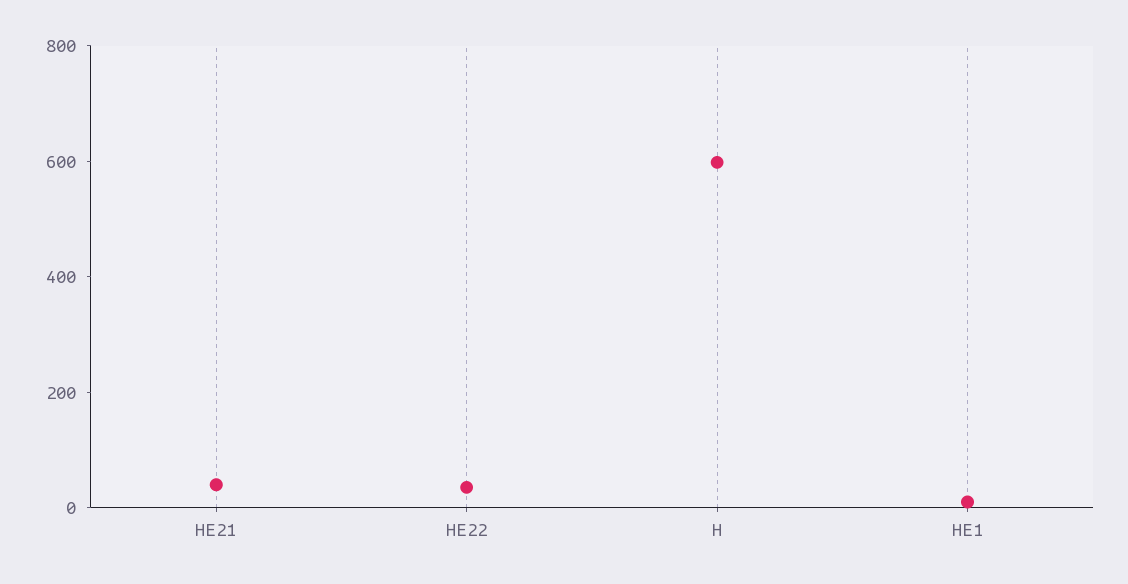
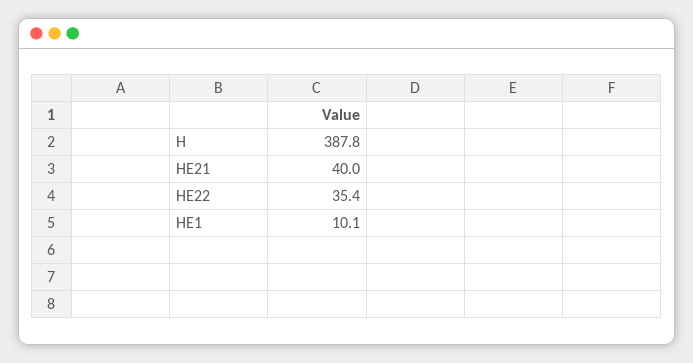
H: 600 -> 387.8

